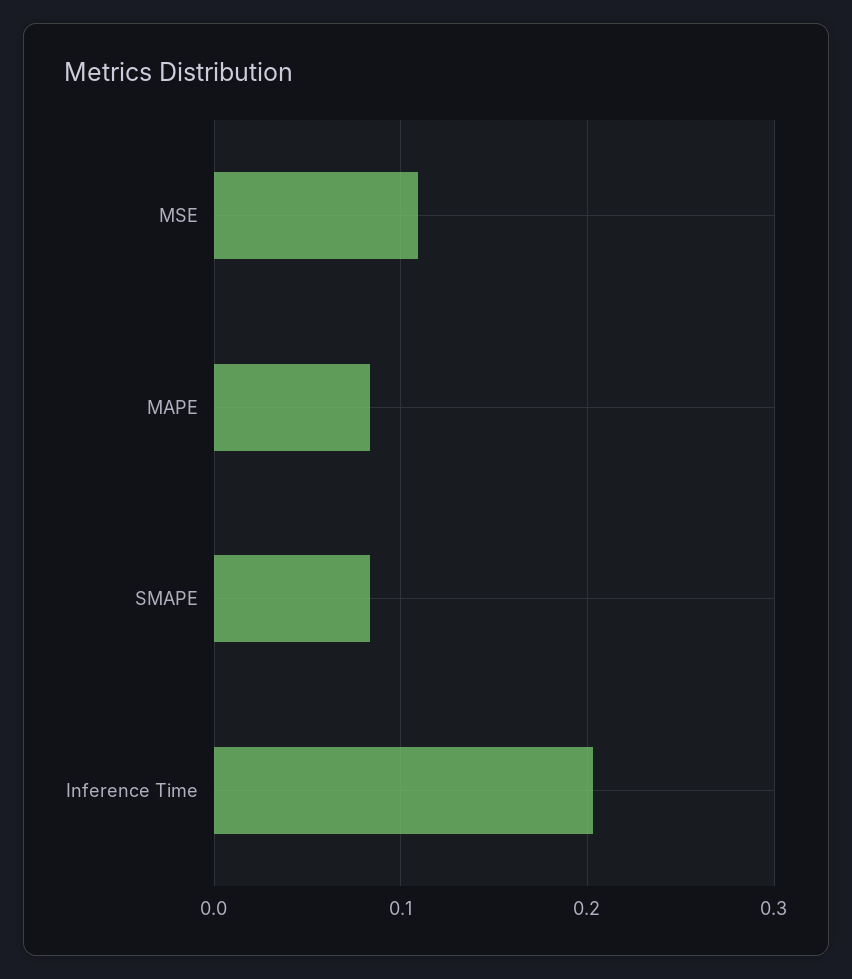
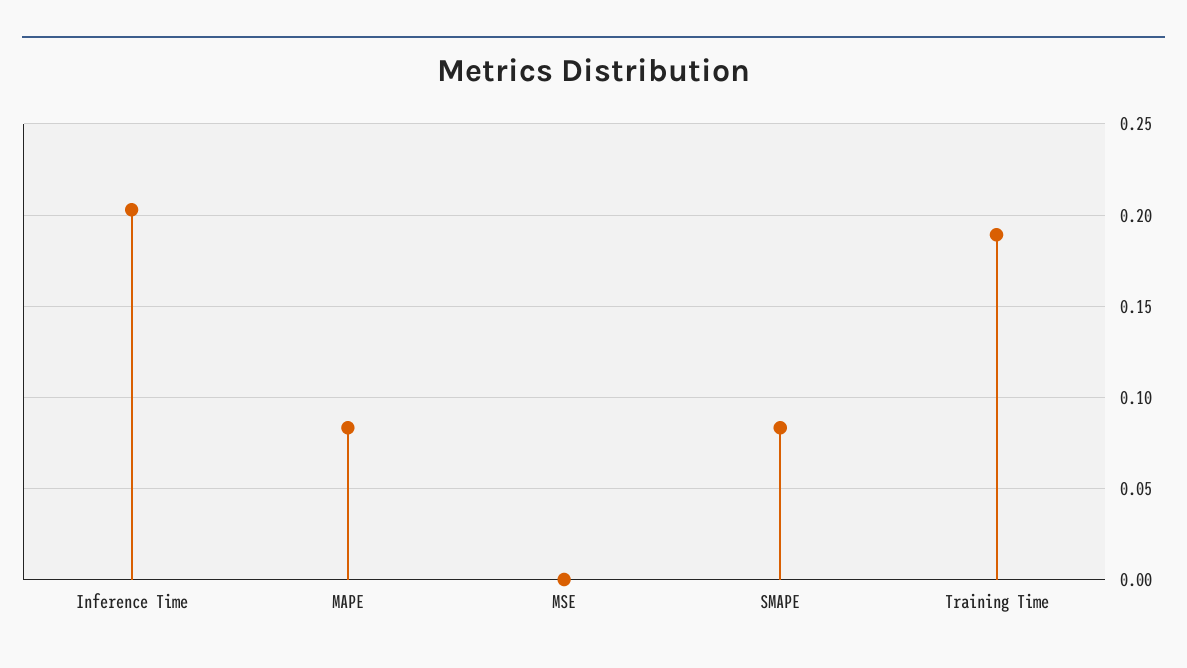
MSE: 0.11 -> 0
Training Time: none -> 0.19

